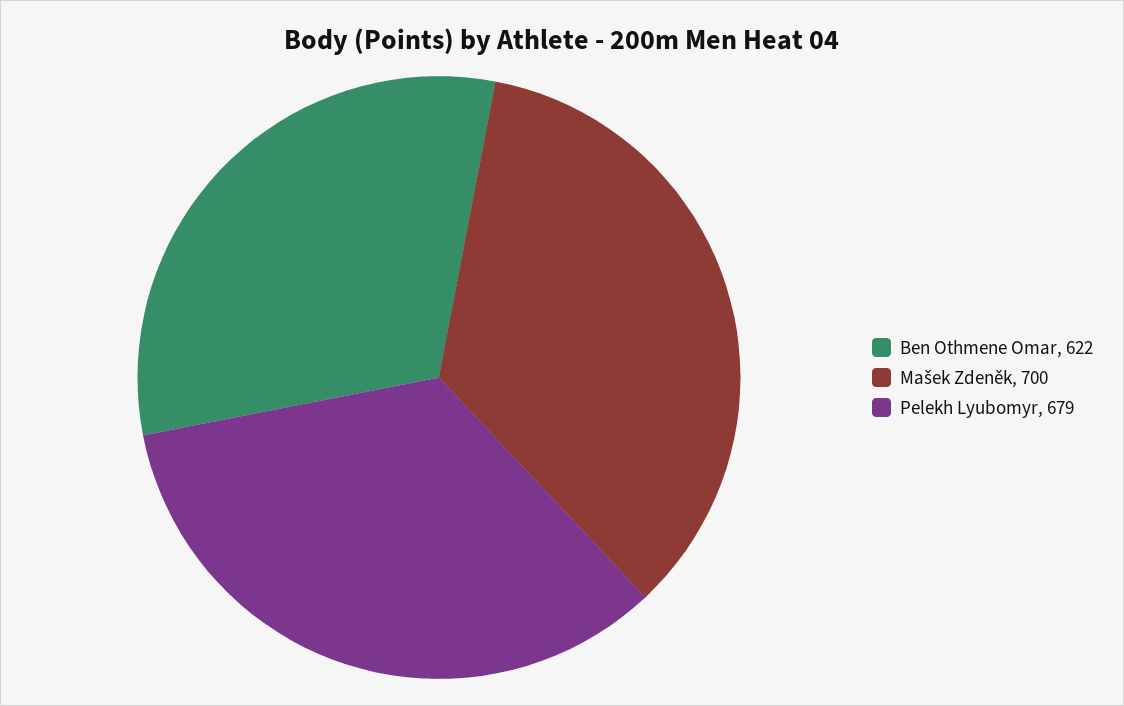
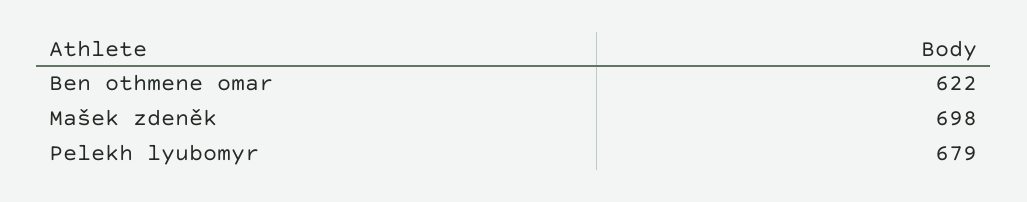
Mašek Zdeněk: 700 -> 698

